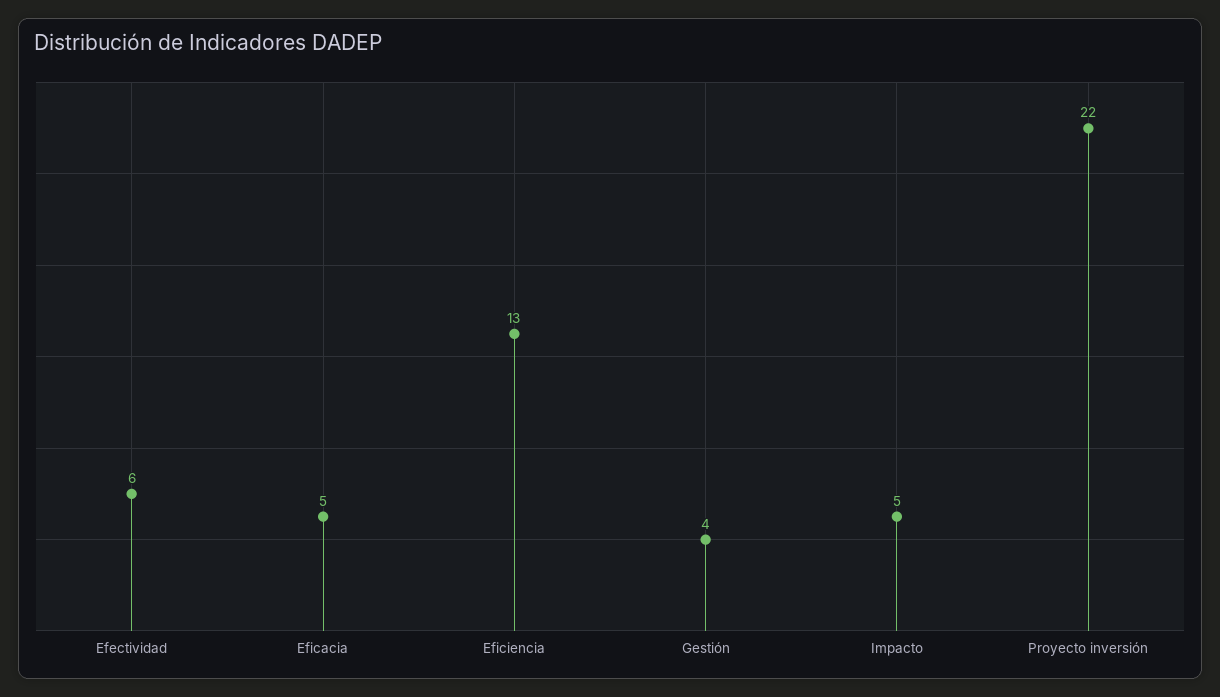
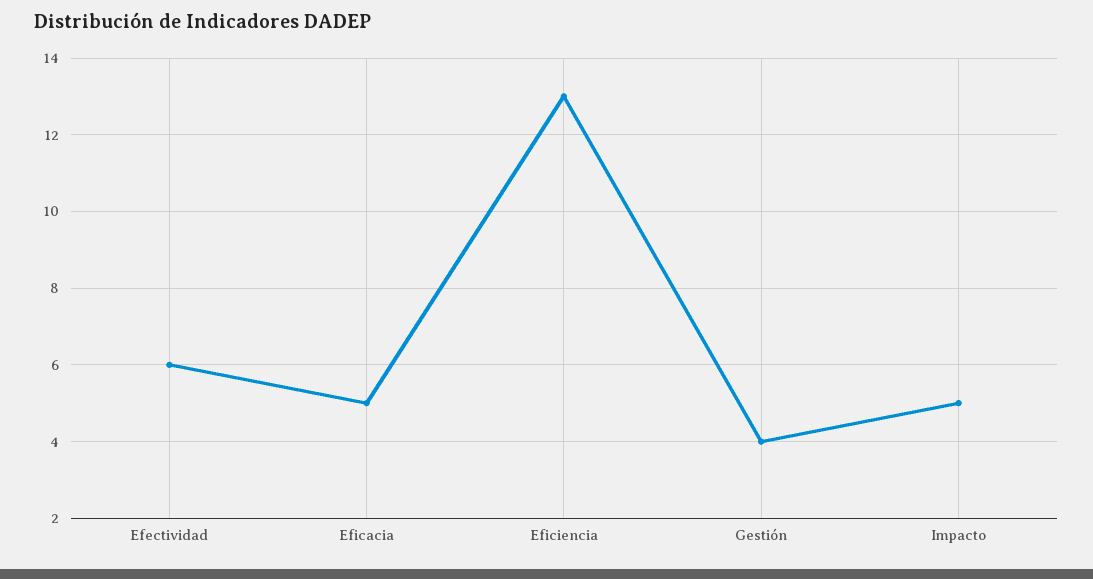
Proyecto inversión: 22 -> none

